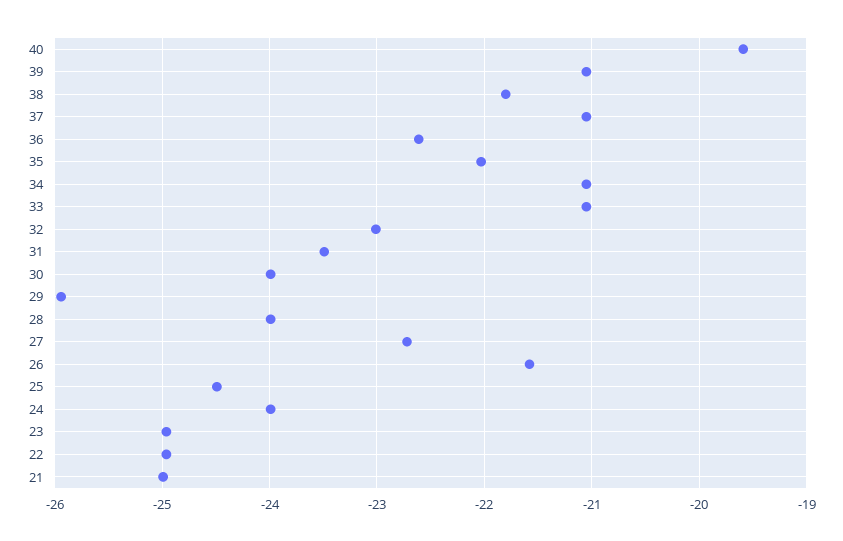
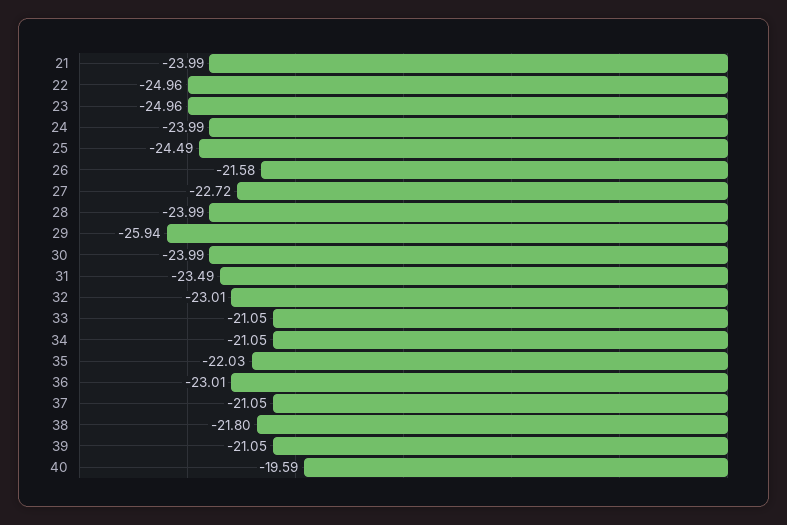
36: -22.6 -> -23.01
21: -25 -> -23.99

